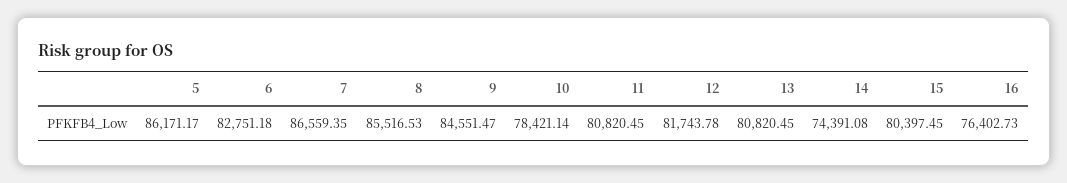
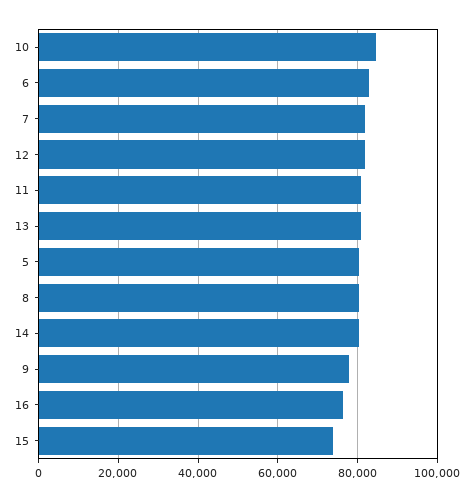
5: 86171.17 -> 80000
7: 86559.35 -> 82000
8: 85516.53 -> 80000
9: 84551.47 -> 78000
10: 78421.14 -> 84000
14: 74391.08 -> 80000
15: 80397.45 -> 74000

